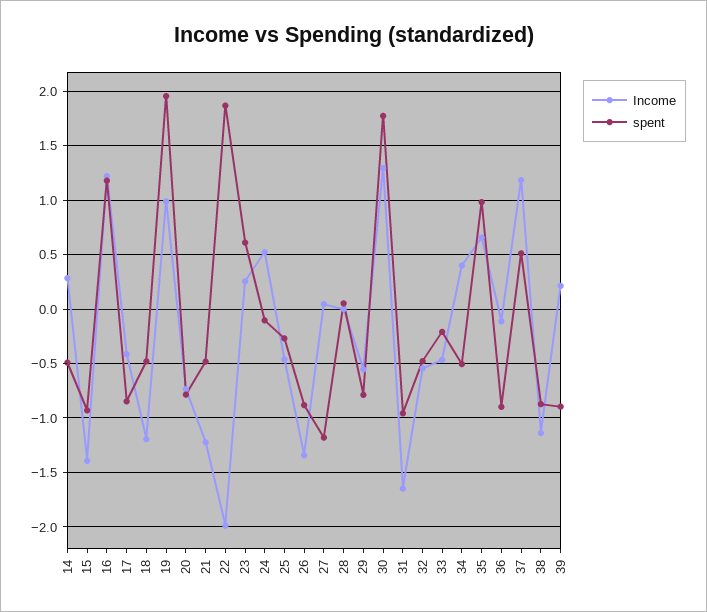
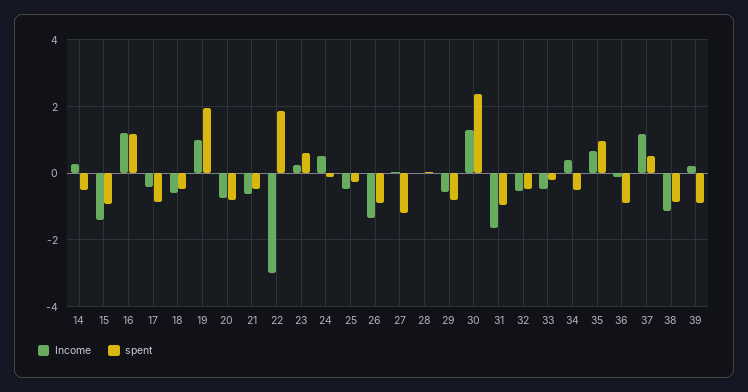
Income, 18: -1.2 -> -0.6
Income, 21: -1.2 -> -0.6
Income, 22: -2 -> -3
spent, 30: 1.8 -> 2.4

